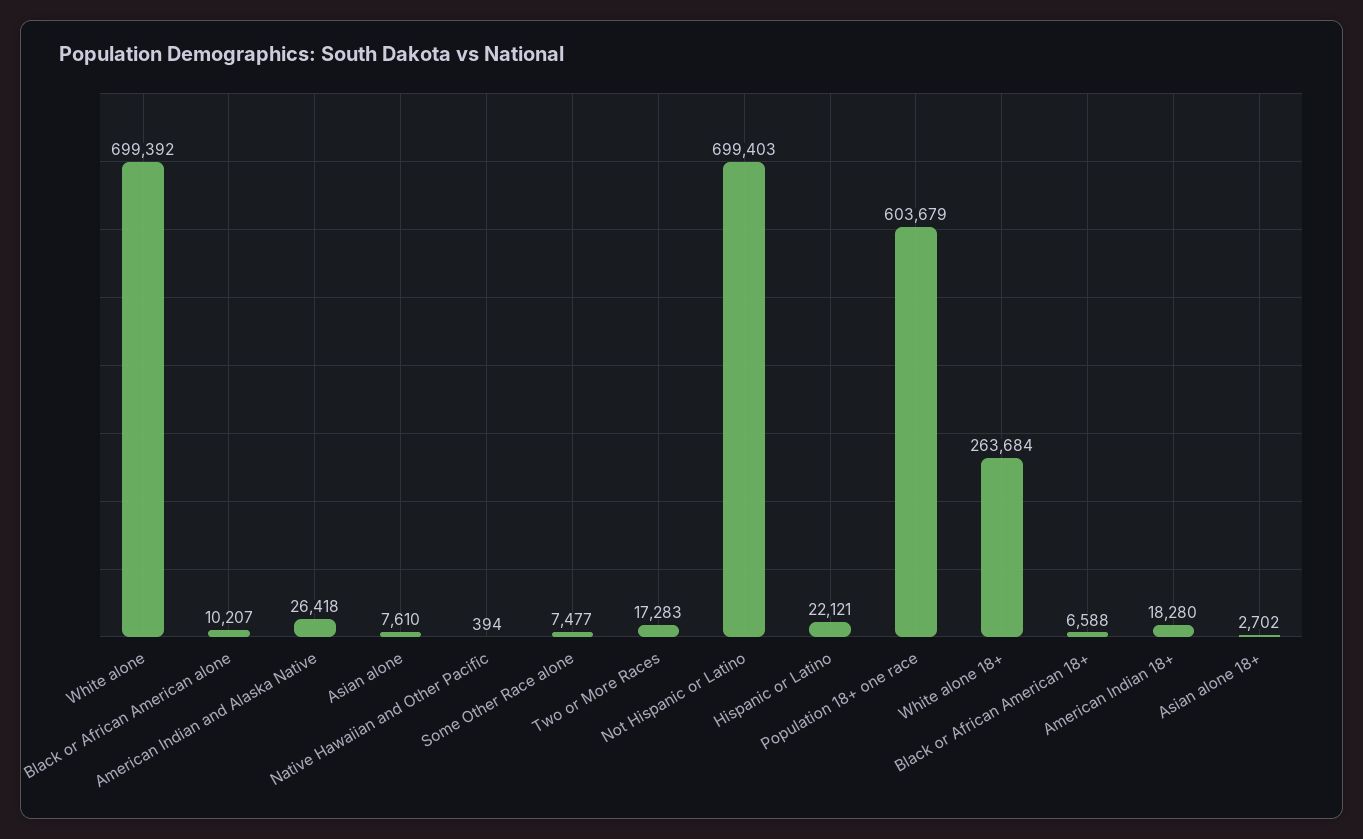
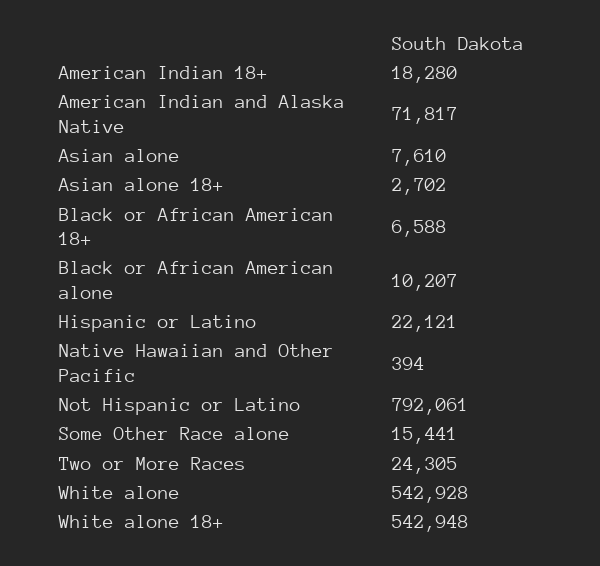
White alone: 699392 -> 542928
American Indian and Alaska Native: 26418 -> 71817
Some Other Race alone: 7477 -> 15441
Two or More Races: 17283 -> 24305
Not Hispanic or Latino: 699403 -> 792061
Population 18+ one race: 603679 -> none
White alone 18+: 263684 -> 542948

